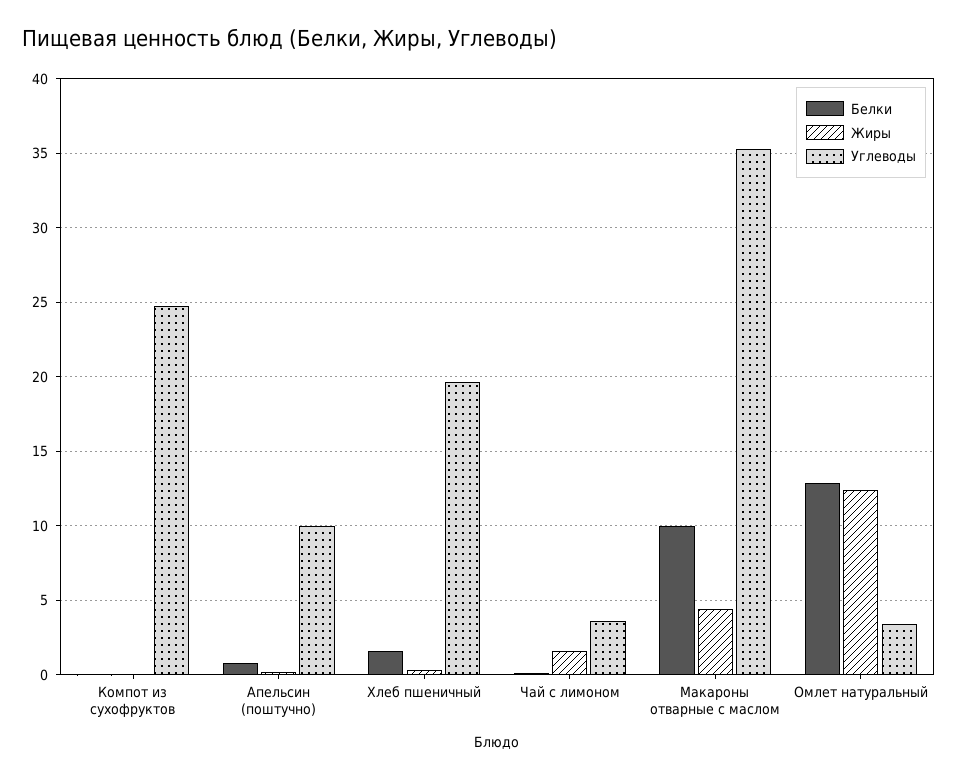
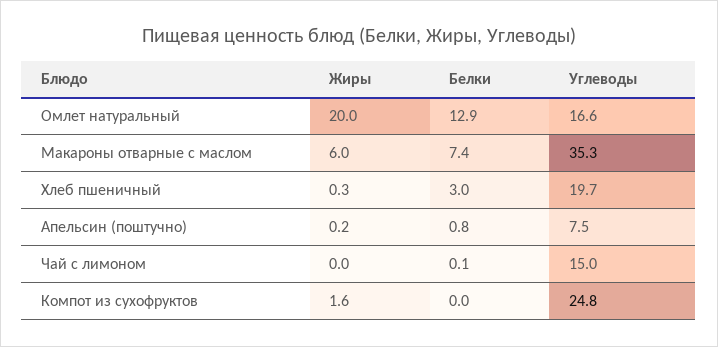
Жиры, Компот из сухофруктов: 0 -> 1.6
Углеводы, Апельсин (поштучно): 10 -> 7.5
Белки, Хлеб пшеничный: 1.5 -> 3
Жиры, Чай с лимоном: 1.5 -> 0
Углеводы, Чай с лимоном: 3.5 -> 15
Белки, Макароны отварные с маслом: 10 -> 7.4
Жиры, Макароны отварные с маслом: 4.5 -> 6
Жиры, Омлет натуральный: 12.5 -> 20
Углеводы, Омлет натуральный: 3.5 -> 16.6

